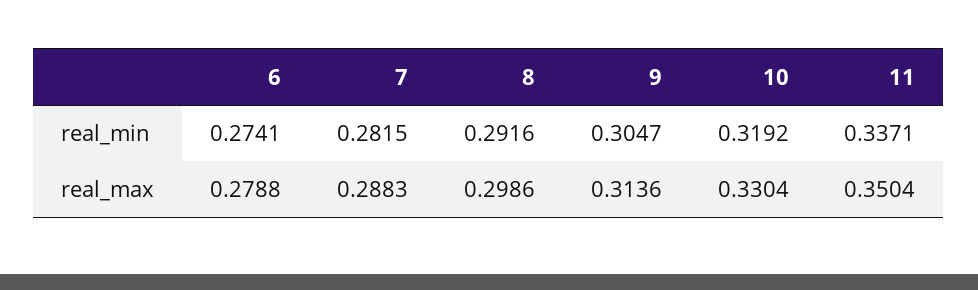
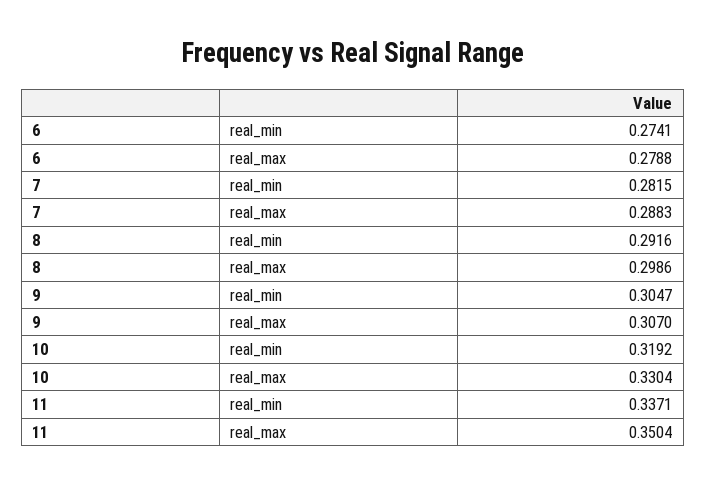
9, real_max: 0.3136 -> 0.307

